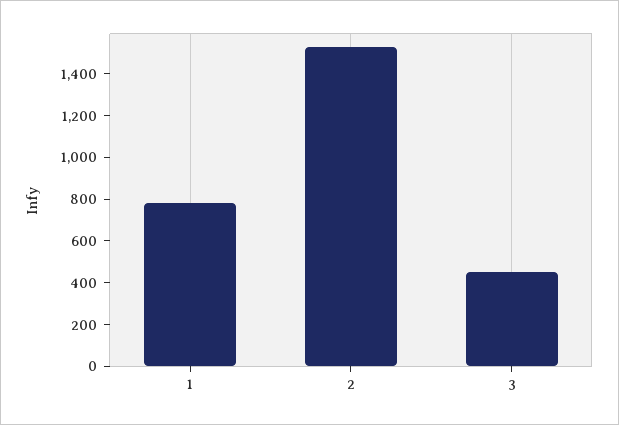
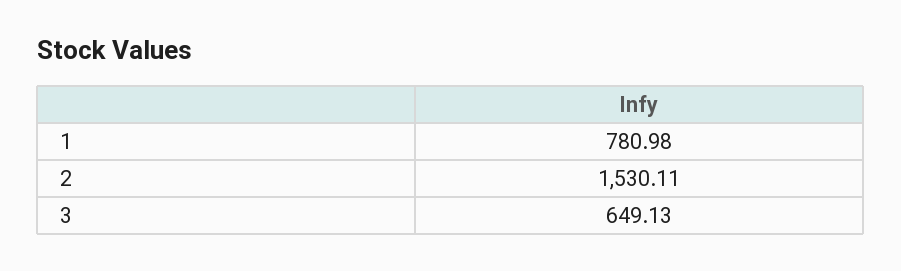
3: 450 -> 649.13

